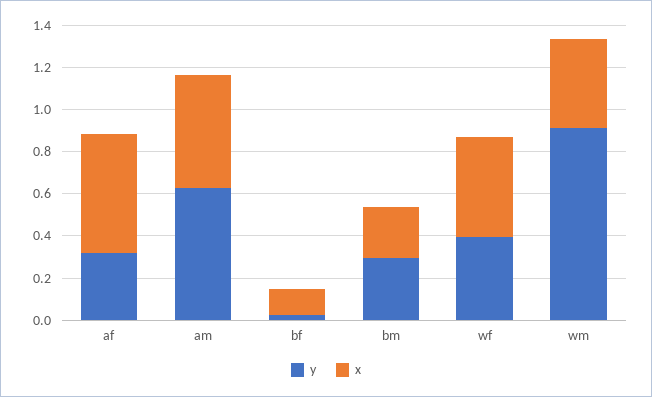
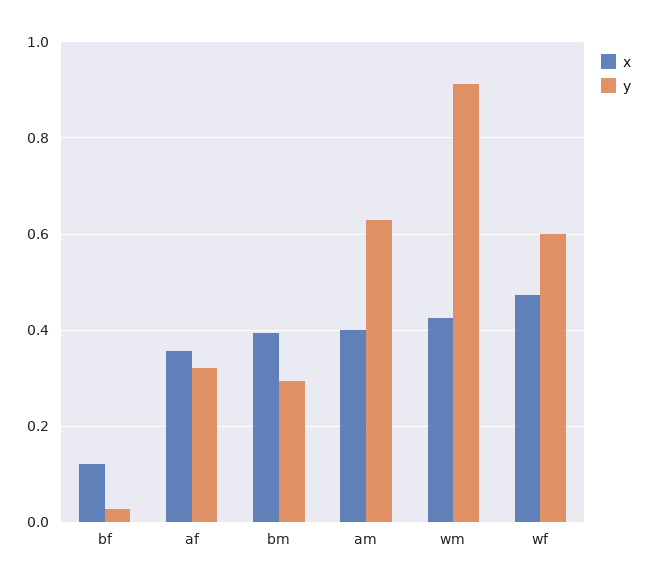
x, af: 0.55 -> 0.36
x, am: 0.55 -> 0.4
x, bm: 0.25 -> 0.4
y, wf: 0.4 -> 0.6

